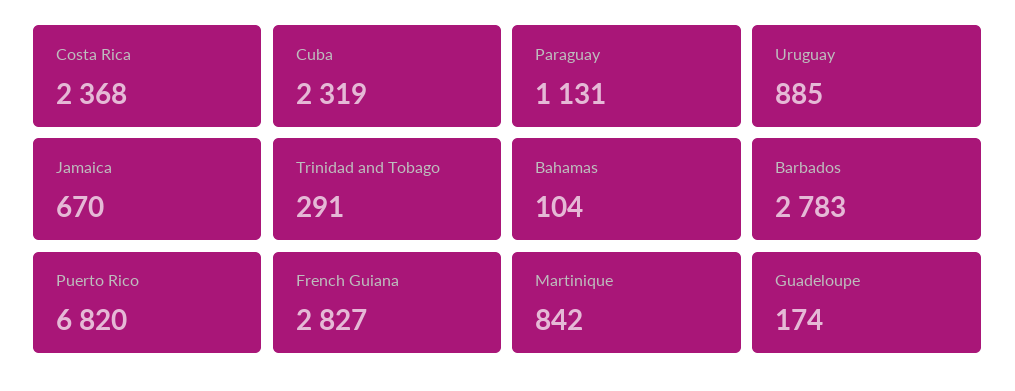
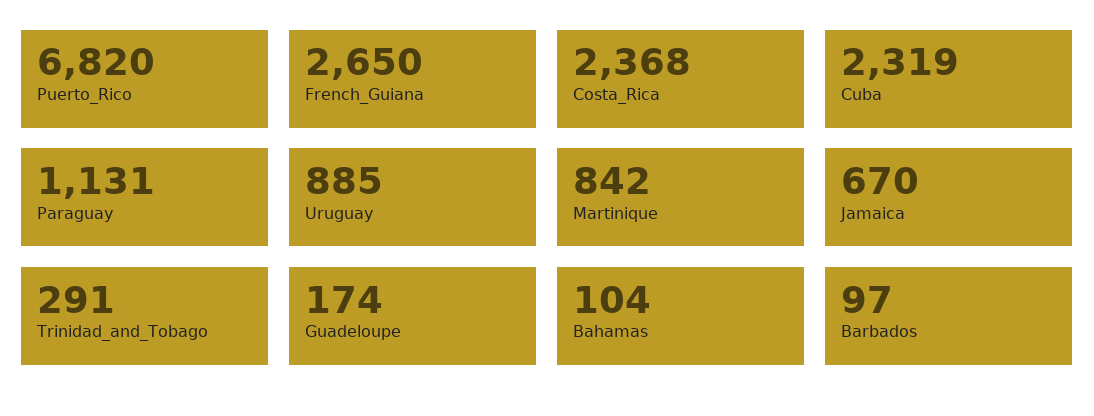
Barbados: 2783 -> 97
French Guiana: 2827 -> 2650

